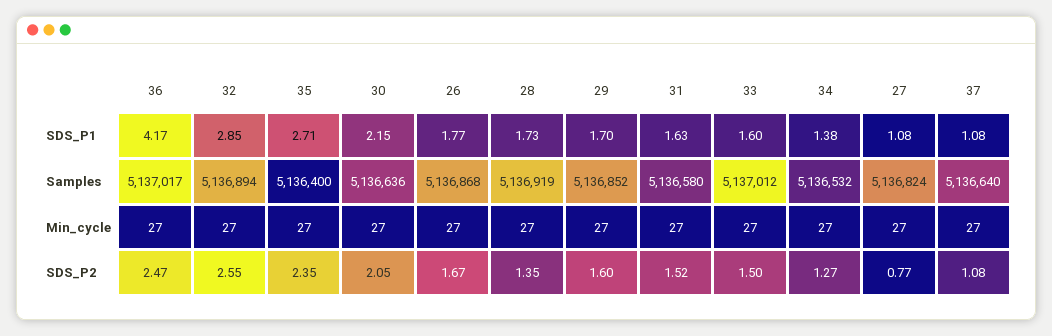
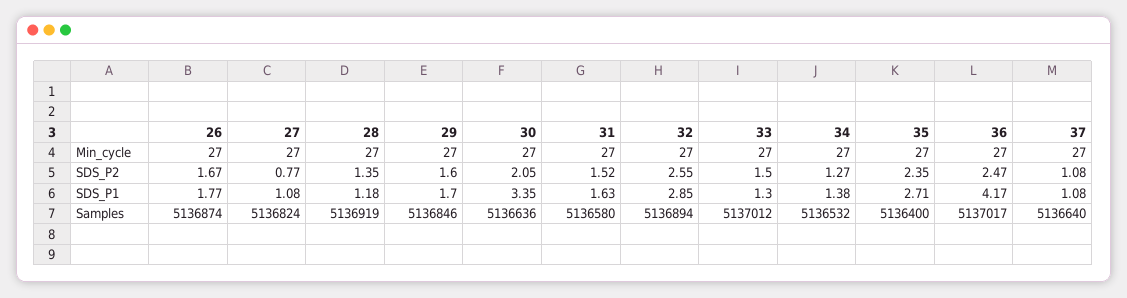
30, SDS_P1: 2.15 -> 3.35
28, SDS_P1: 1.73 -> 1.18
33, SDS_P1: 1.6 -> 1.3
26, Samples: 5136868 -> 5136874
29, Samples: 5136852 -> 5136846

